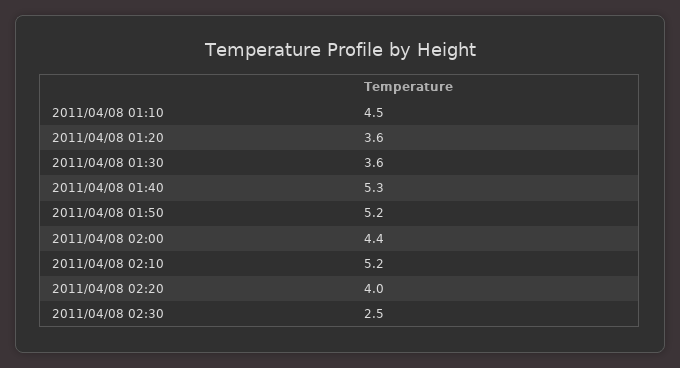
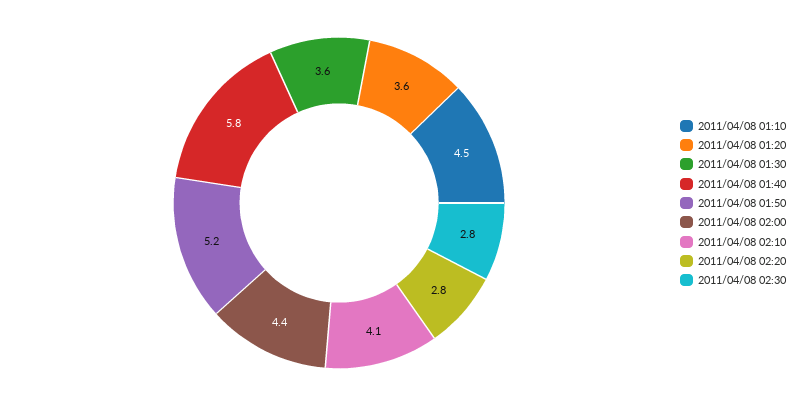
2011/04/08 01:40: 5.3 -> 5.8
2011/04/08 02:10: 5.2 -> 4.1
2011/04/08 02:20: 4 -> 2.8
2011/04/08 02:30: 2.5 -> 2.8

